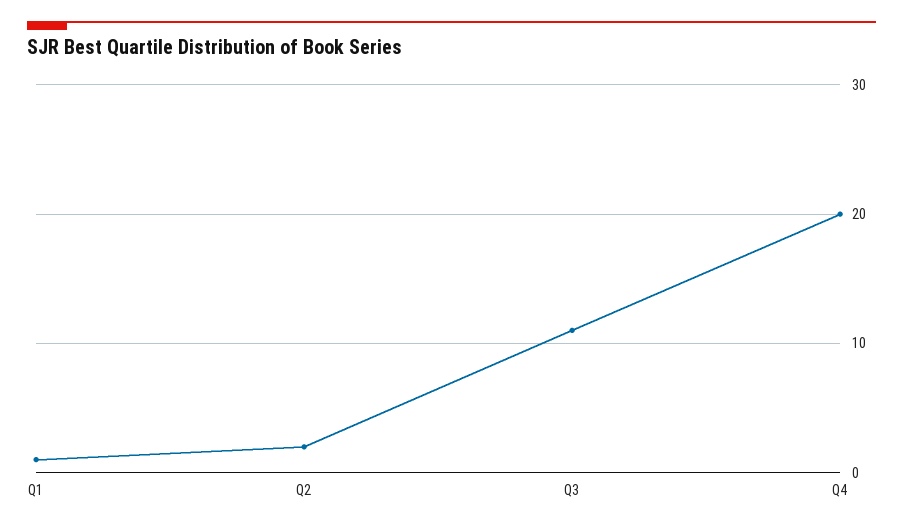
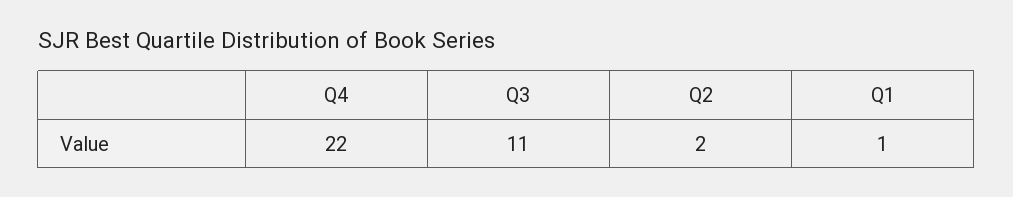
Q4: 20 -> 22

